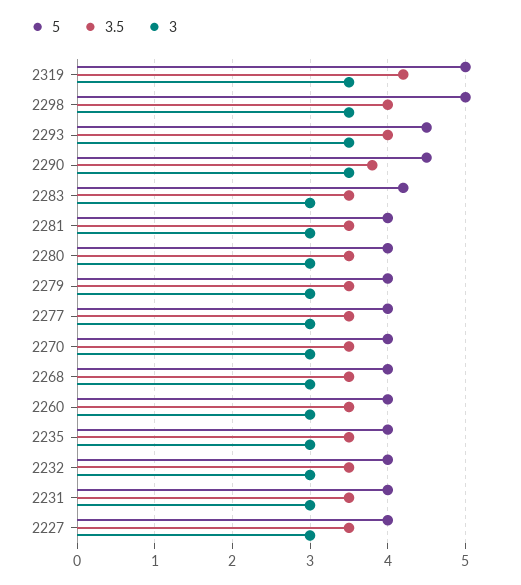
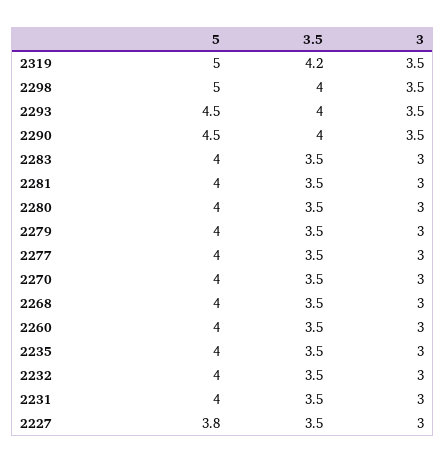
3.5, 2290: 3.8 -> 4
5, 2283: 4.2 -> 4
5, 2227: 4 -> 3.8

